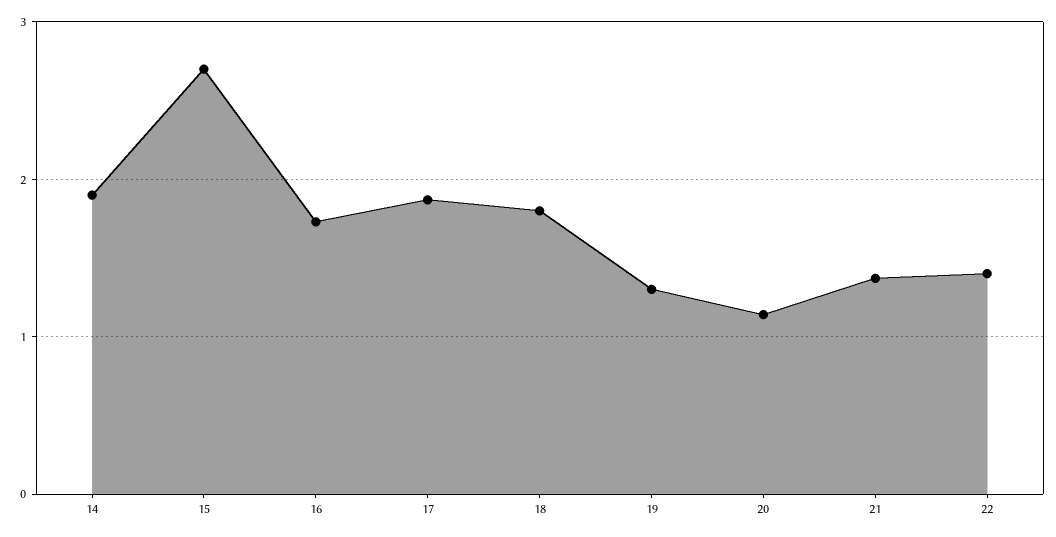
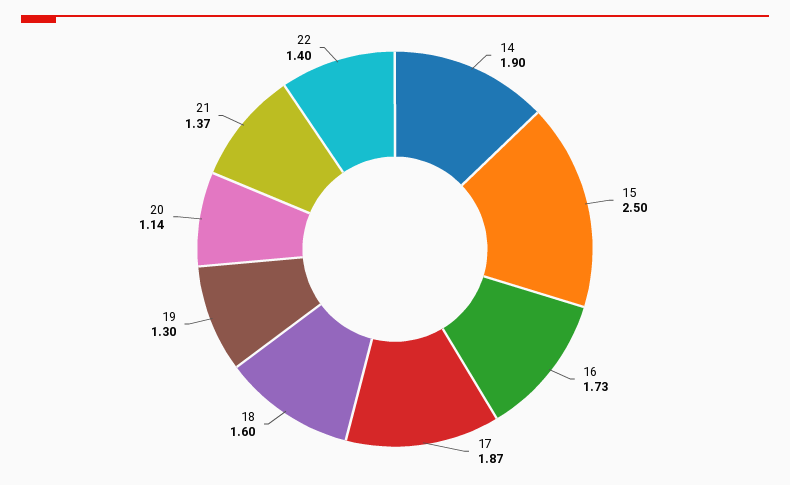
15: 2.7 -> 2.5
18: 1.8 -> 1.6

